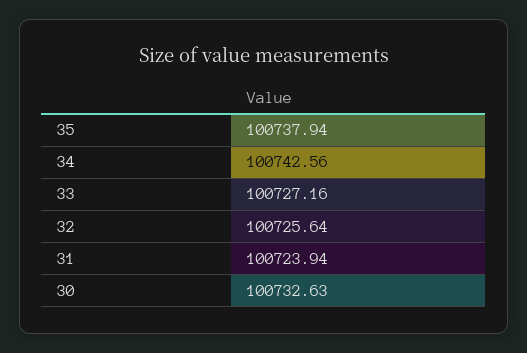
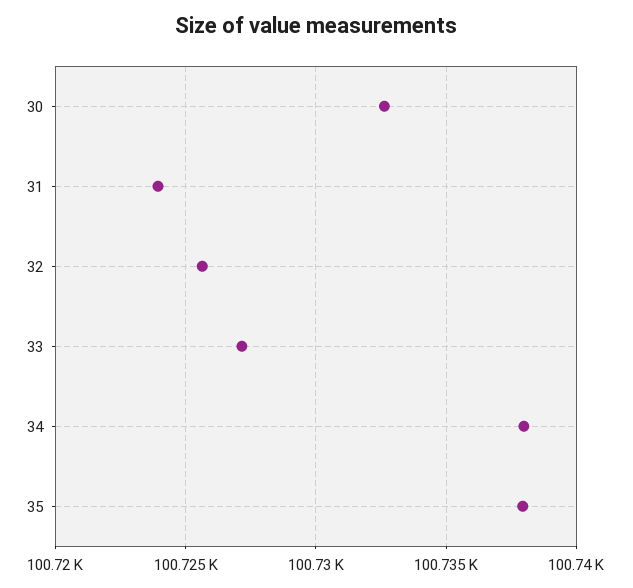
34: 100742.56 -> 100738

